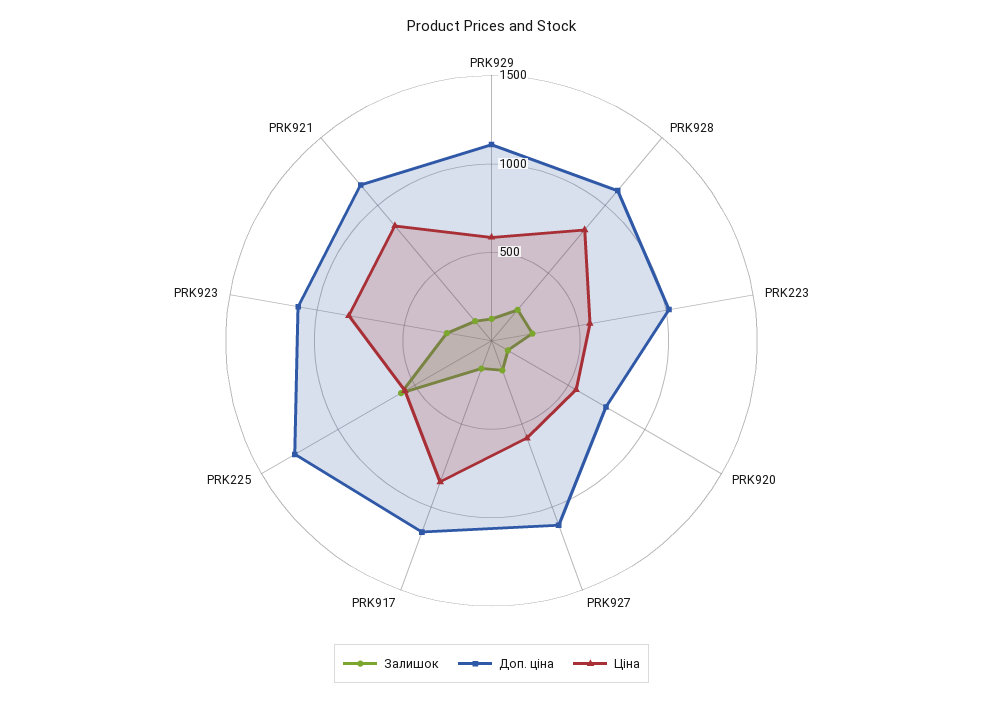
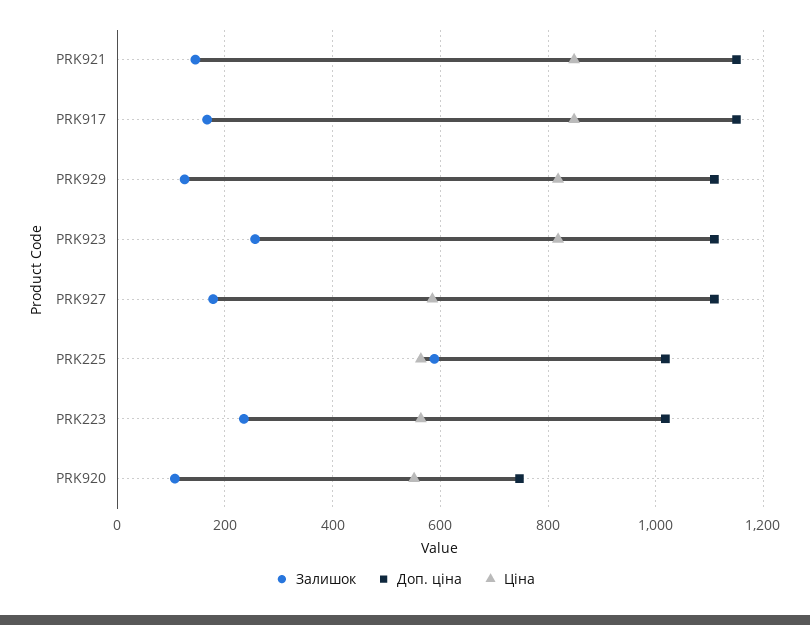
Ціна, PRK929: 600 -> 820
Залишок, PRK928: 200 -> none
Доп. ціна, PRK928: 1100 -> none
Ціна, PRK928: 800 -> none
Доп. ціна, PRK225: 1300 -> 1020

